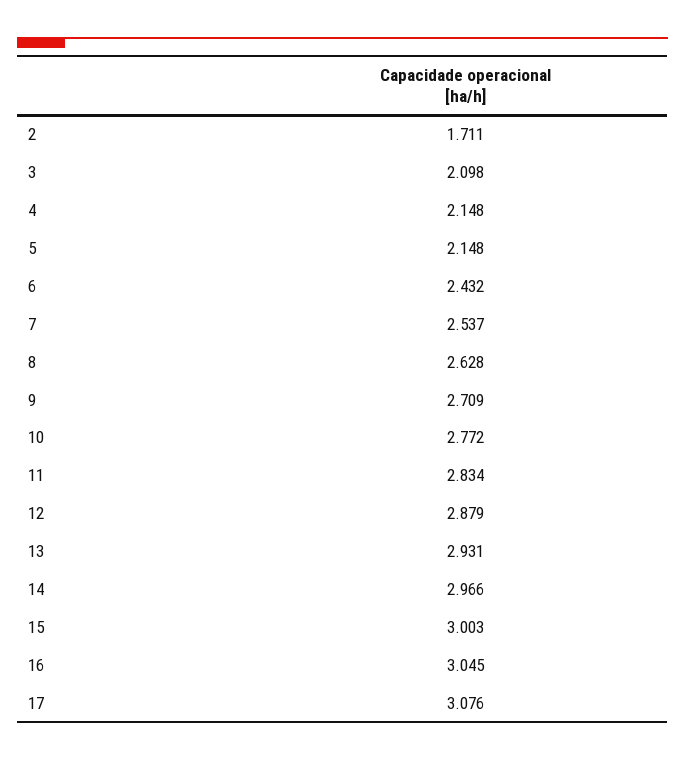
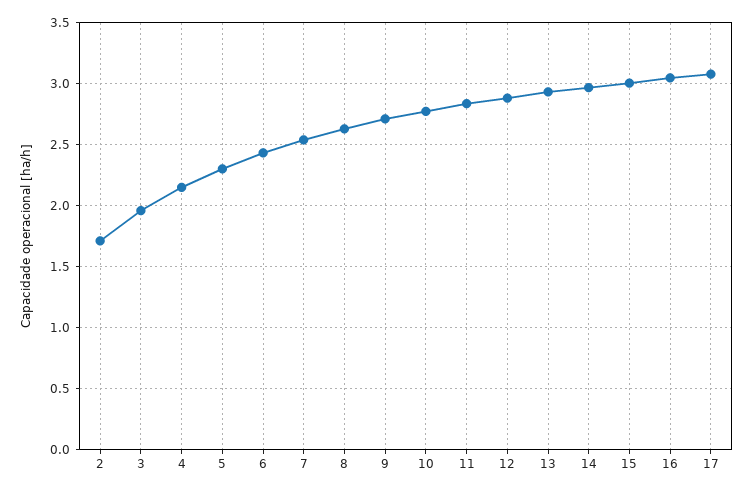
3: 2.098 -> 1.95
5: 2.148 -> 2.3

